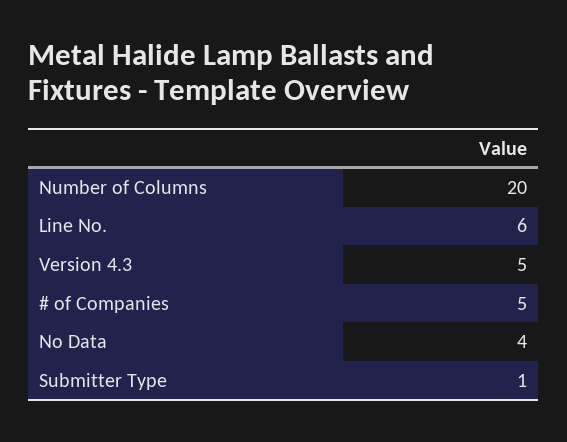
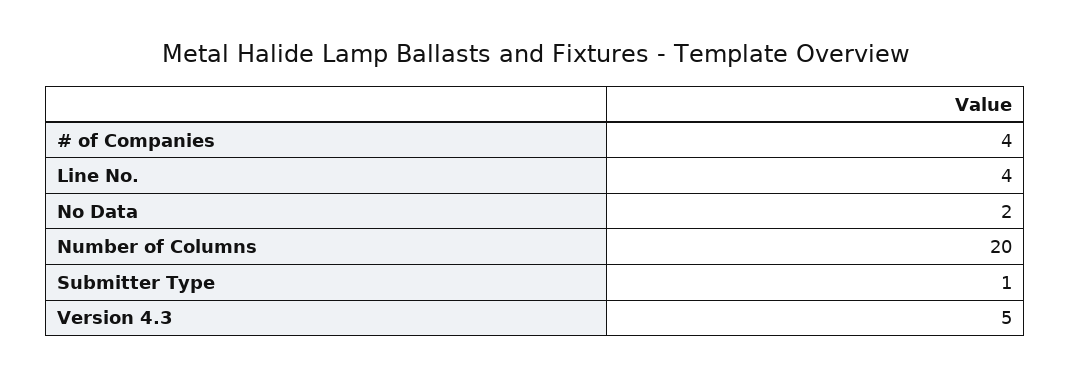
Line No.: 6 -> 4
# of Companies: 5 -> 4
No Data: 4 -> 2

